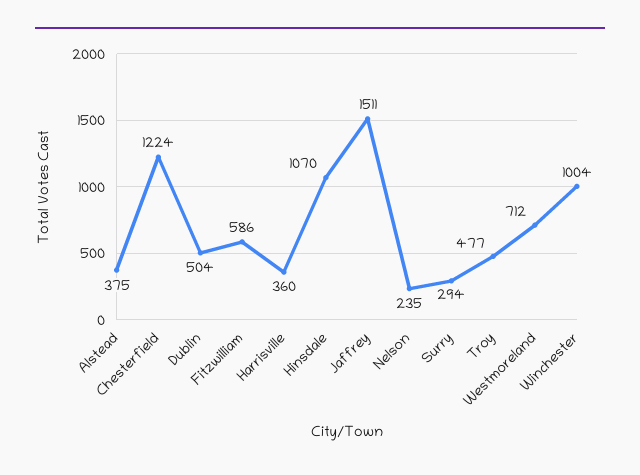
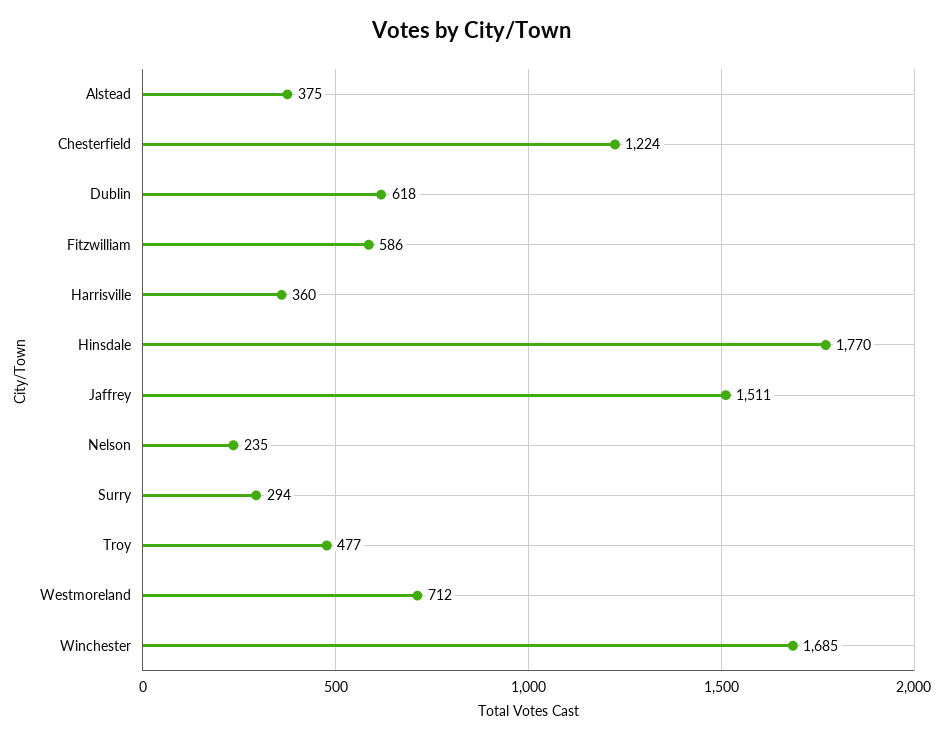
Dublin: 504 -> 618
Hinsdale: 1070 -> 1770
Winchester: 1004 -> 1685

